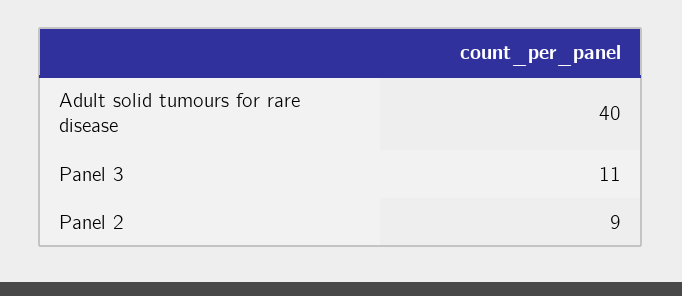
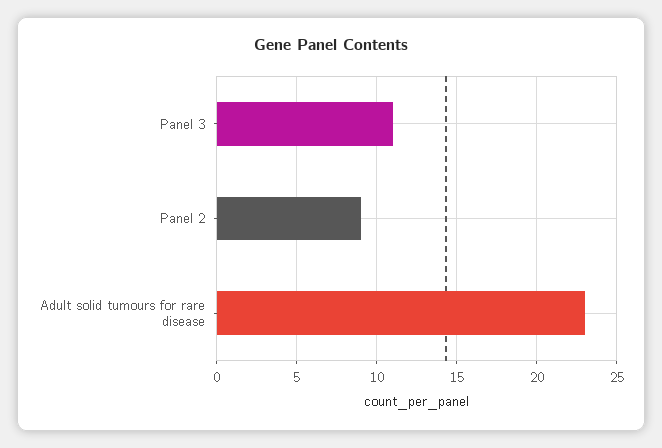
Adult solid tumours for rare disease: 40 -> 23

